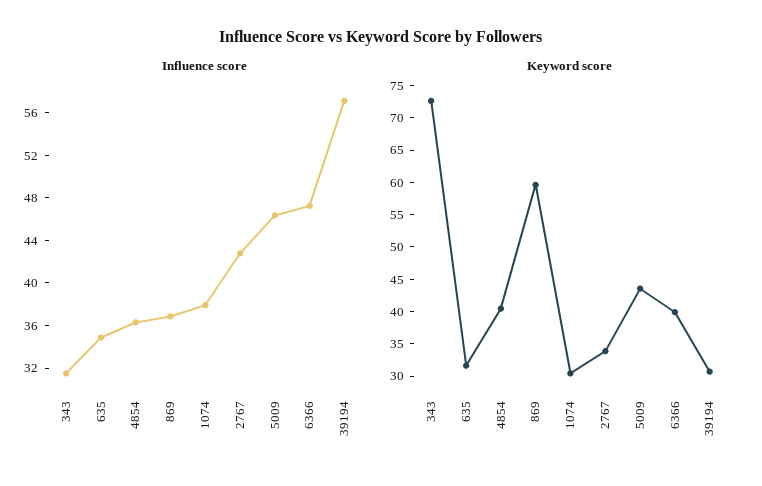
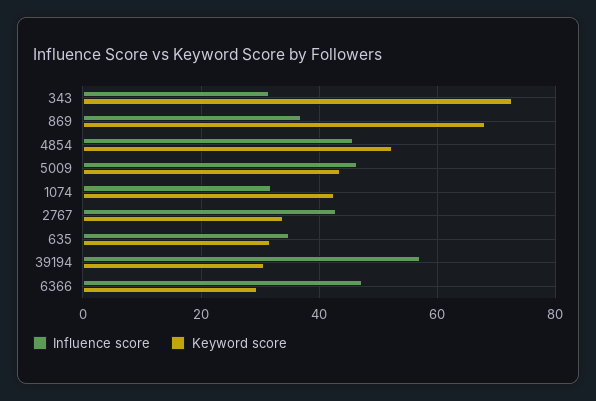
Influence score, 4854: 36 -> 46
Influence score, 1074: 38 -> 32
Keyword score, 4854: 40 -> 52
Keyword score, 869: 60 -> 68
Keyword score, 1074: 30 -> 42
Keyword score, 6366: 40 -> 30

